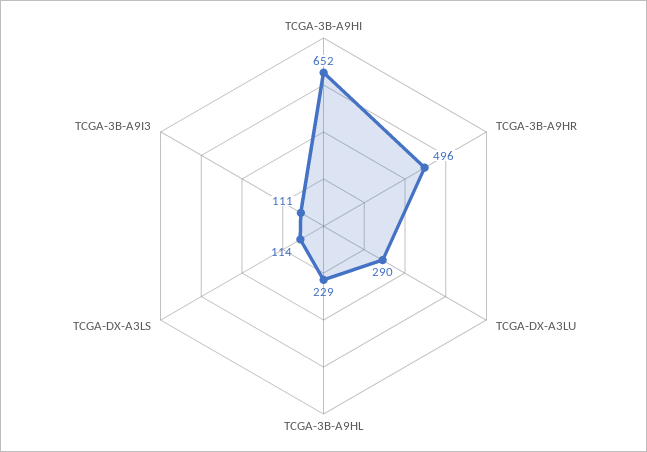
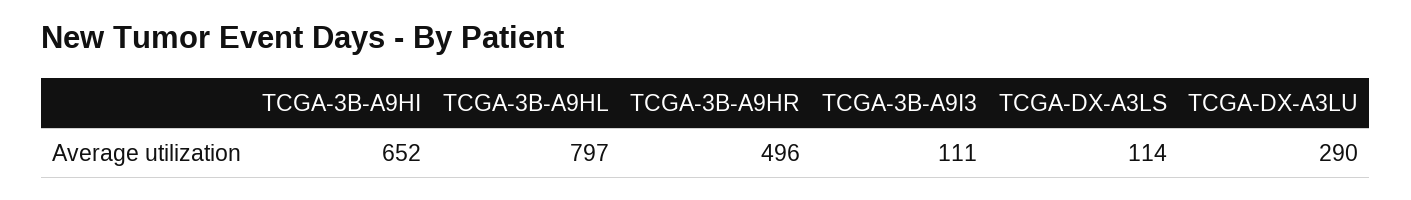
TCGA-3B-A9HL: 229 -> 797

